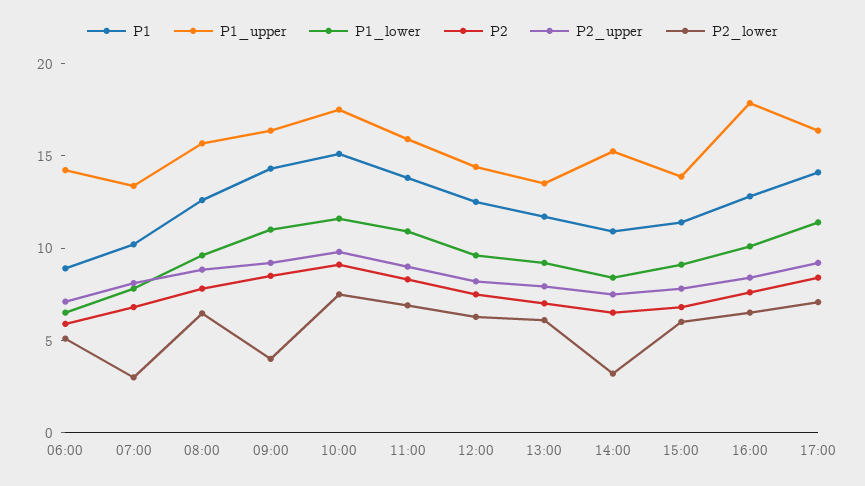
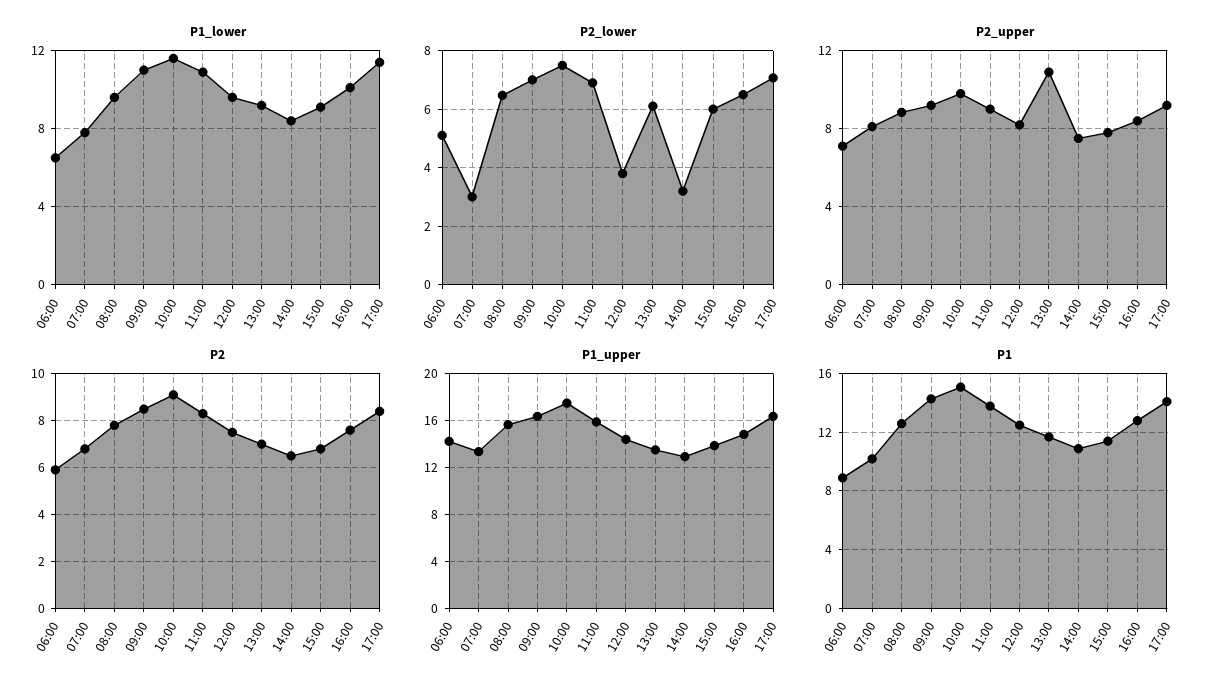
P2_lower, 09:00: 4 -> 7
P2_lower, 12:00: 6 -> 3.75
P2_upper, 13:00: 8 -> 11
P1_upper, 14:00: 15 -> 13
P1_upper, 16:00: 18 -> 15

